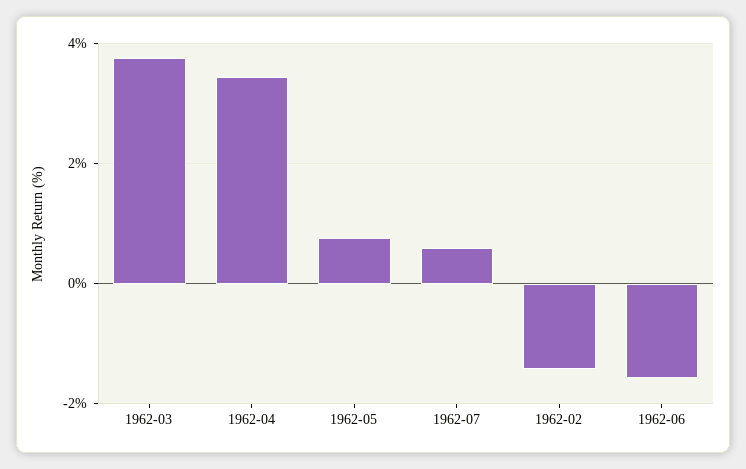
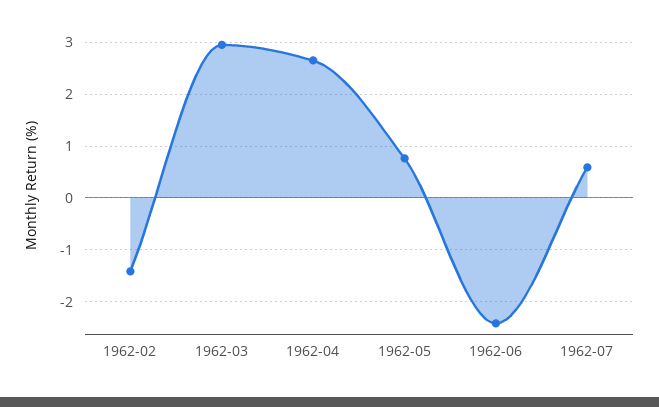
1962-03: 3.8 -> 3
1962-04: 3.4 -> 2.6
1962-06: -1.6 -> -2.4

